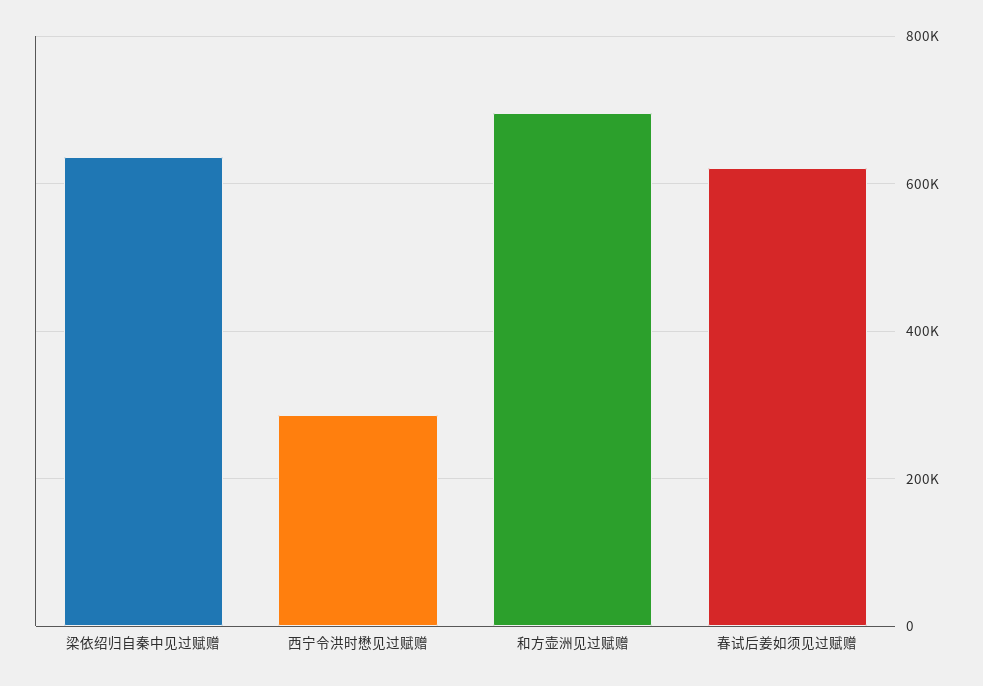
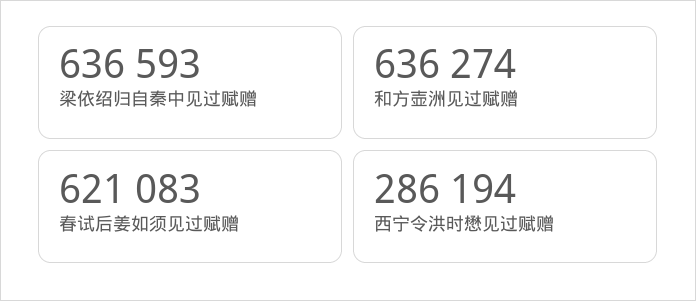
和方壶洲见过赋赠: 700000 -> 636274

